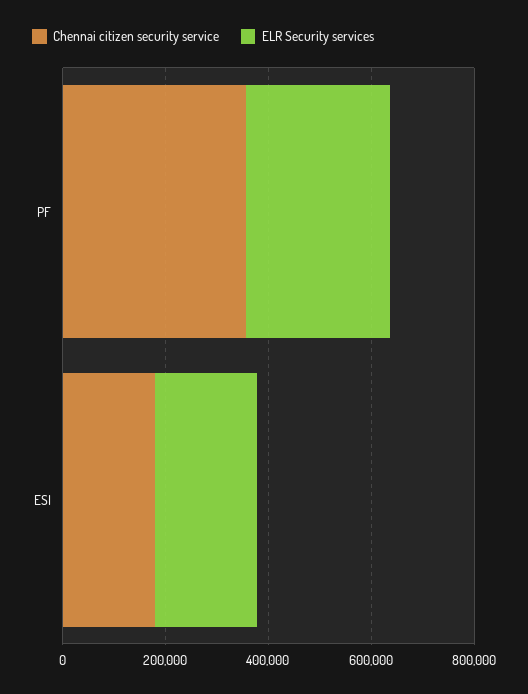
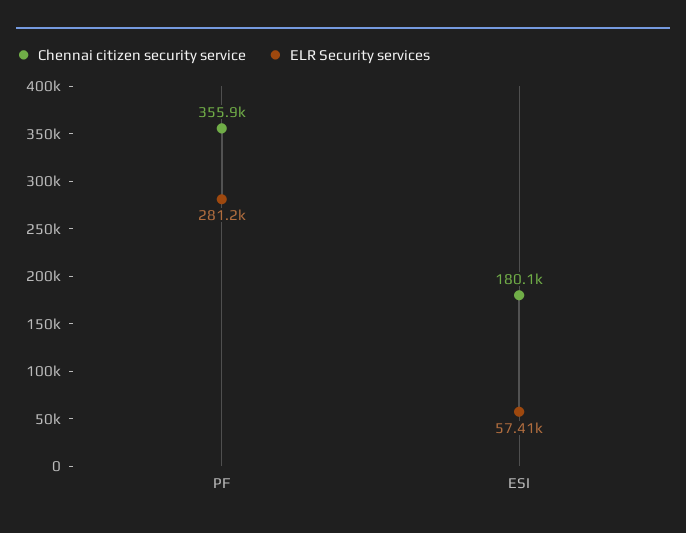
ELR Security services, ESI: 200000 -> 57410

